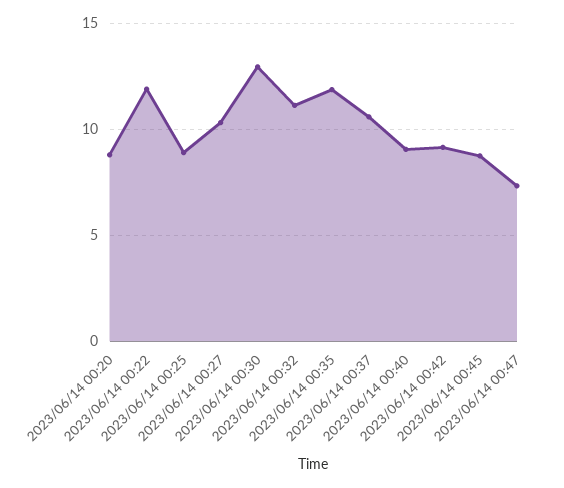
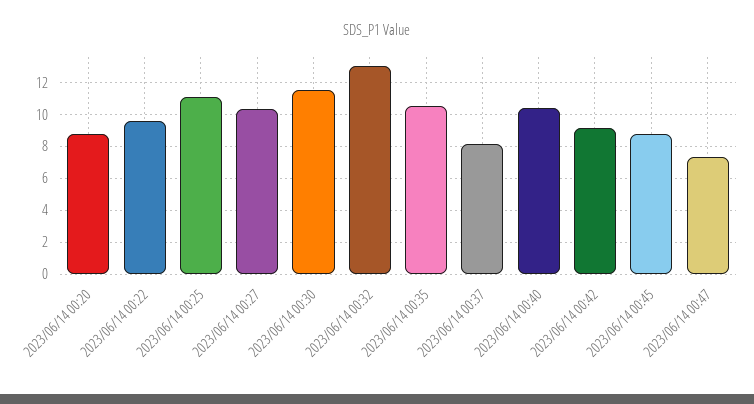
2023/06/14 00:22: 12 -> 9.5
2023/06/14 00:25: 9 -> 11
2023/06/14 00:30: 13 -> 11.5
2023/06/14 00:32: 11 -> 13
2023/06/14 00:35: 12 -> 10.5
2023/06/14 00:37: 10.5 -> 8
2023/06/14 00:40: 9 -> 10.5

